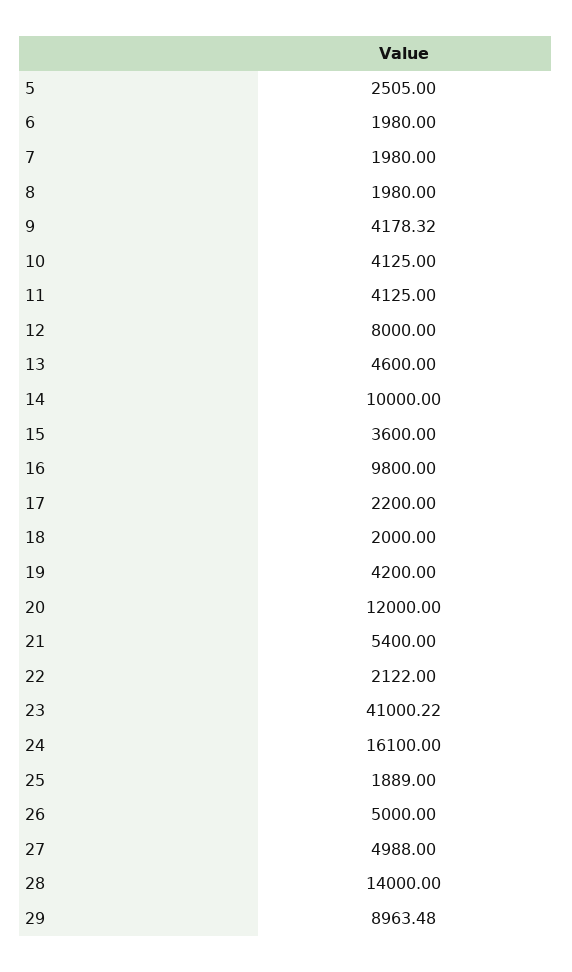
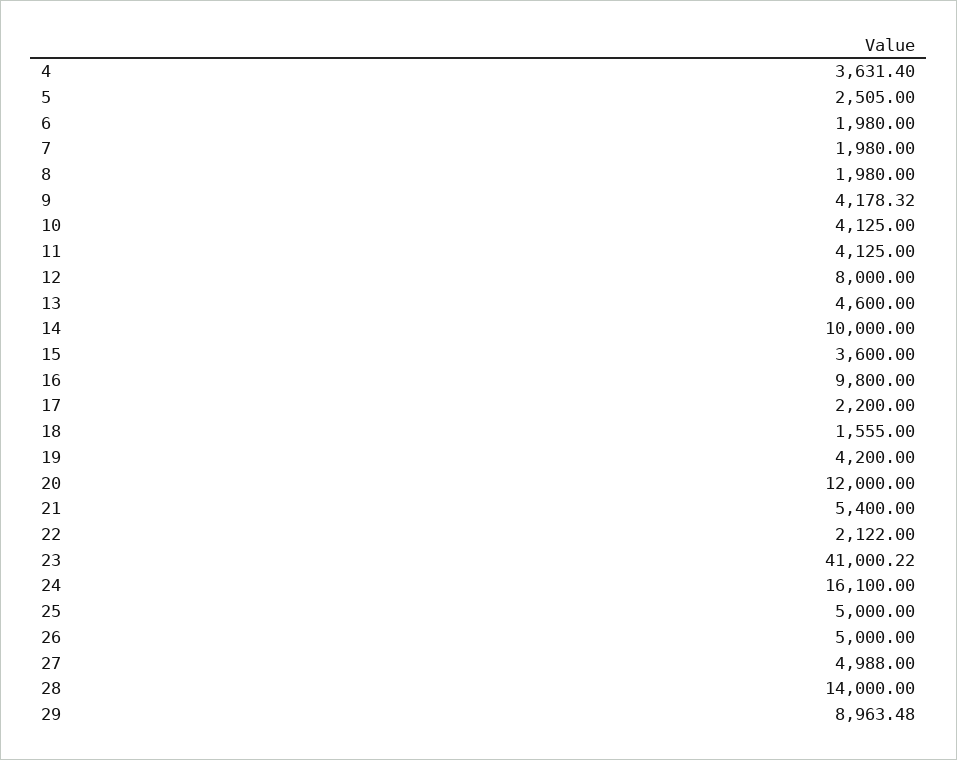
18: 2000 -> 1555
25: 1889 -> 5000
4: none -> 3631.4

